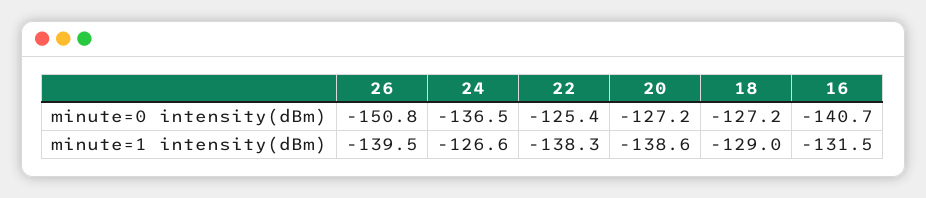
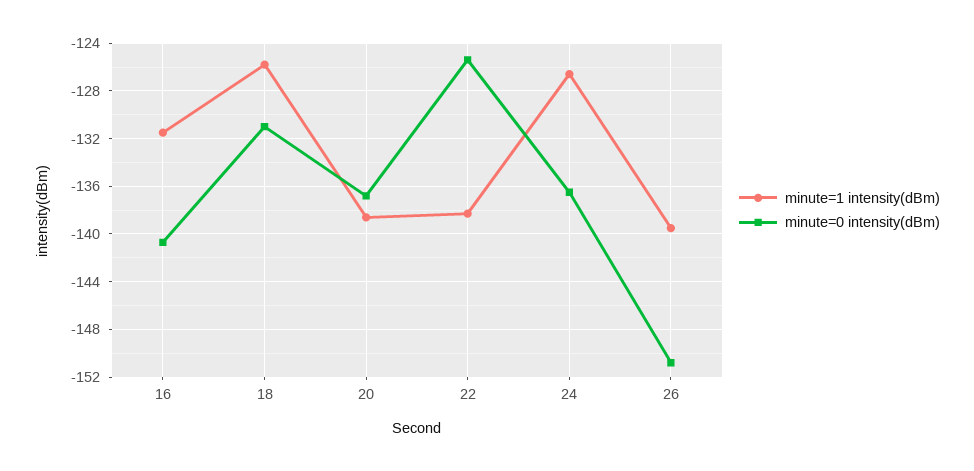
minute=0 intensity(dBm), 20: -127.2 -> -137
minute=0 intensity(dBm), 18: -127.2 -> -131
minute=1 intensity(dBm), 18: -129 -> -126

